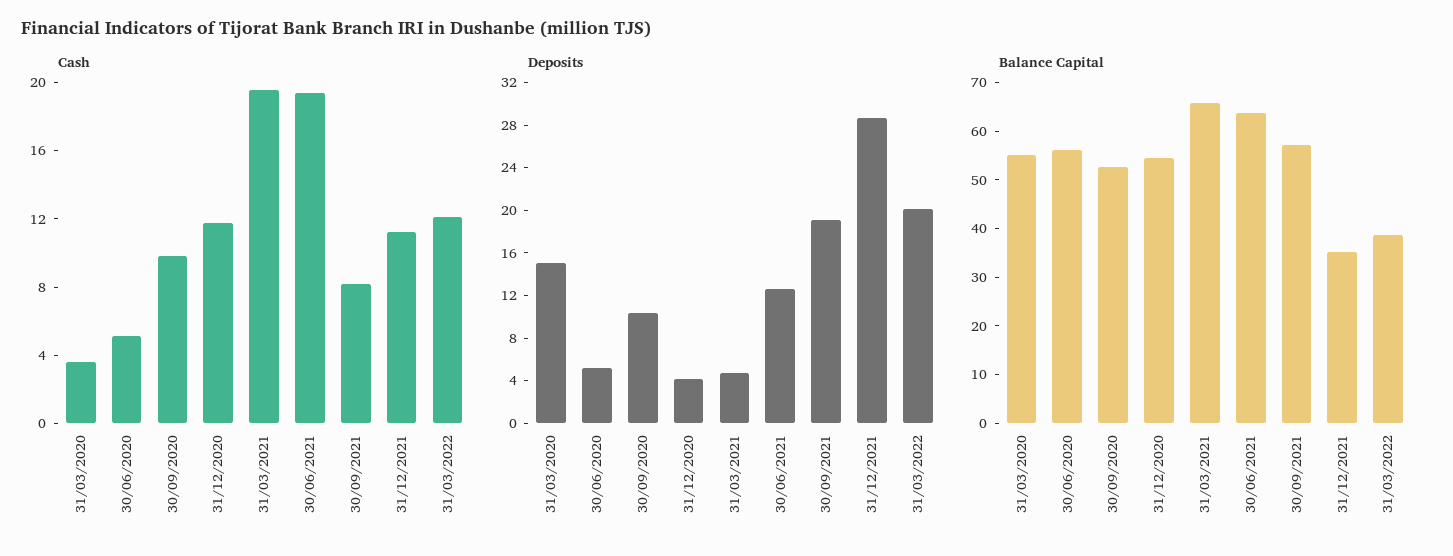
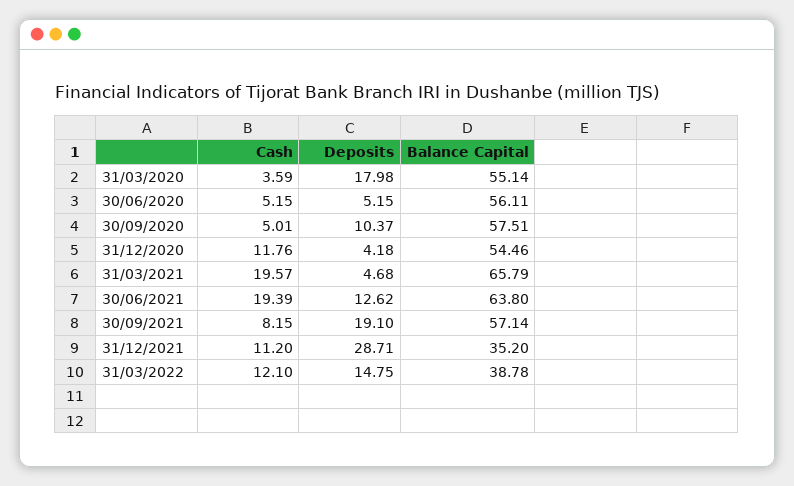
Cash, 30/09/2020: 10 -> 5.01
Deposits, 31/03/2020: 15 -> 17.98
Deposits, 31/03/2022: 20 -> 14.75
Balance Capital, 30/09/2020: 52 -> 57.51

